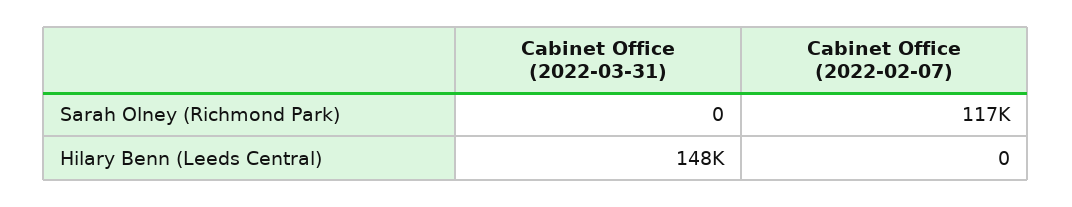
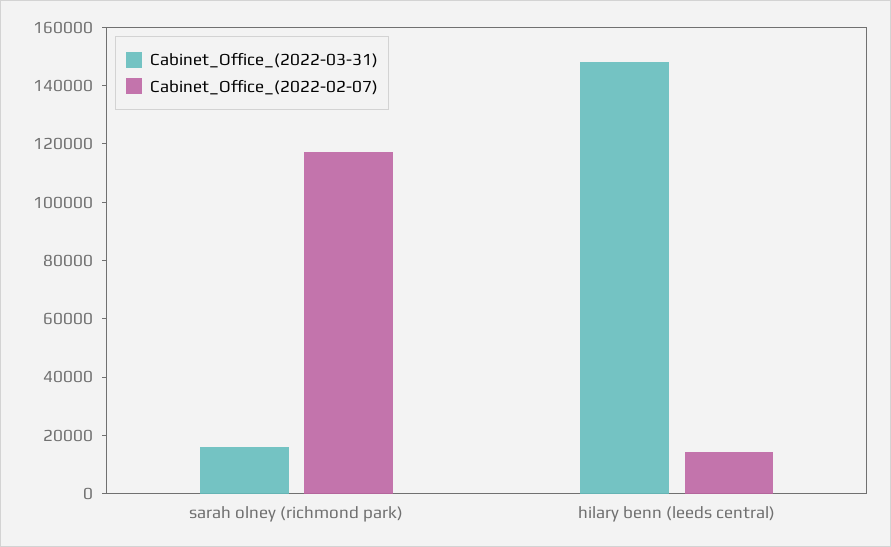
Cabinet Office (2022-03-31), Sarah Olney (Richmond Park): 0 -> 15000
Cabinet Office (2022-02-07), Hilary Benn (Leeds Central): 0 -> 15000

